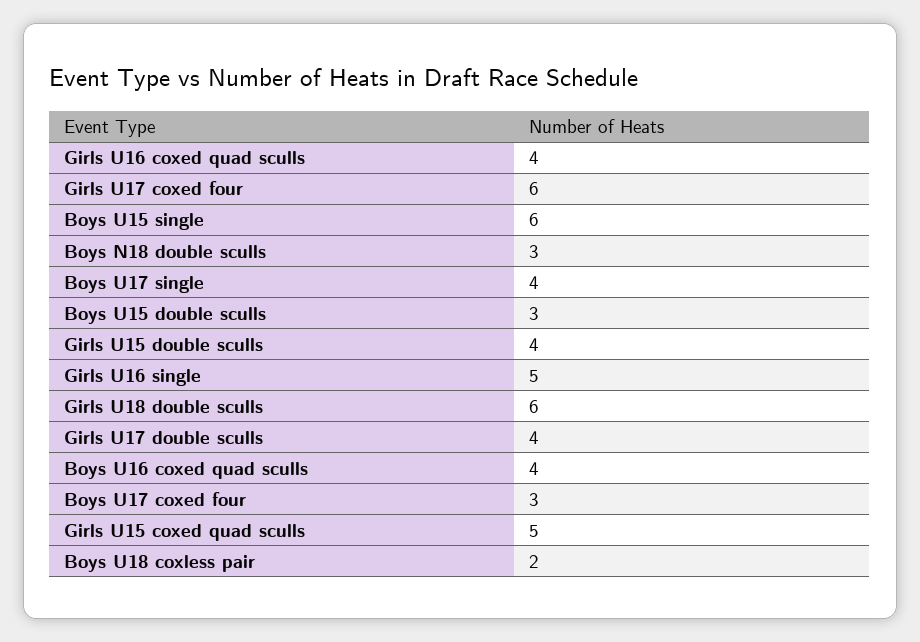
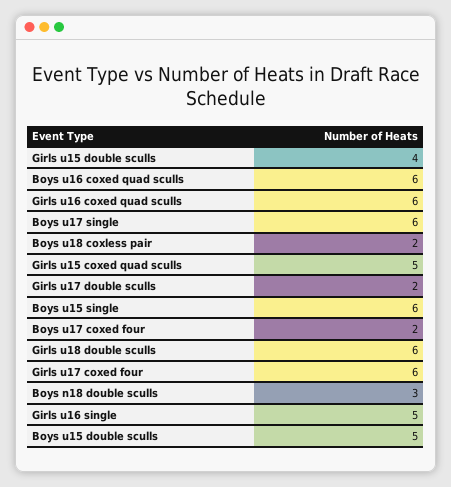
Girls U16 coxed quad sculls: 4 -> 6
Boys U17 single: 4 -> 6
Boys U15 double sculls: 3 -> 5
Girls U17 double sculls: 4 -> 2
Boys U16 coxed quad sculls: 4 -> 6
Boys U17 coxed four: 3 -> 2

